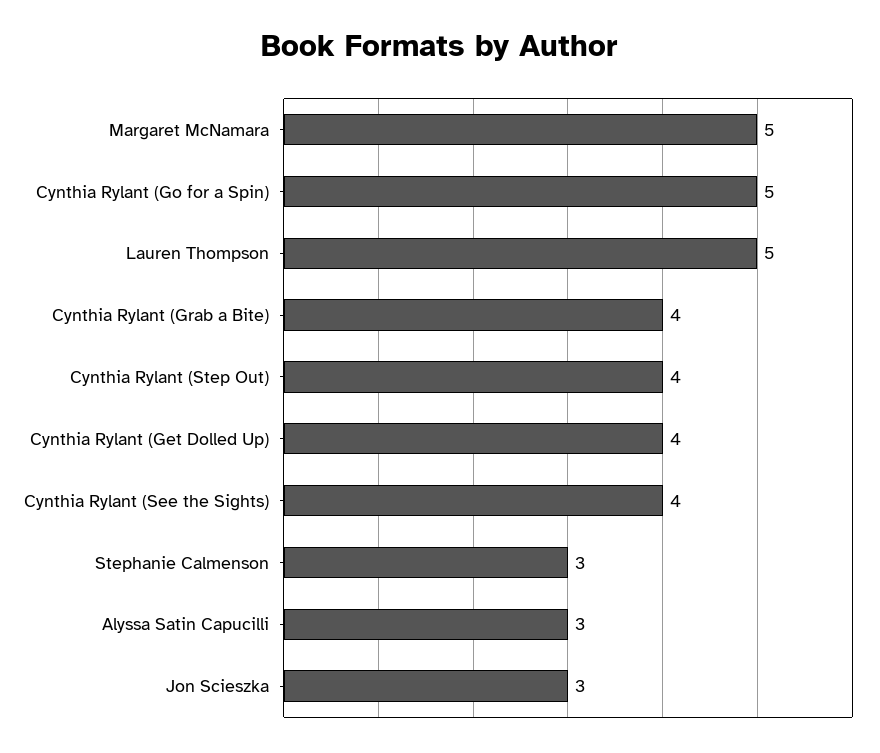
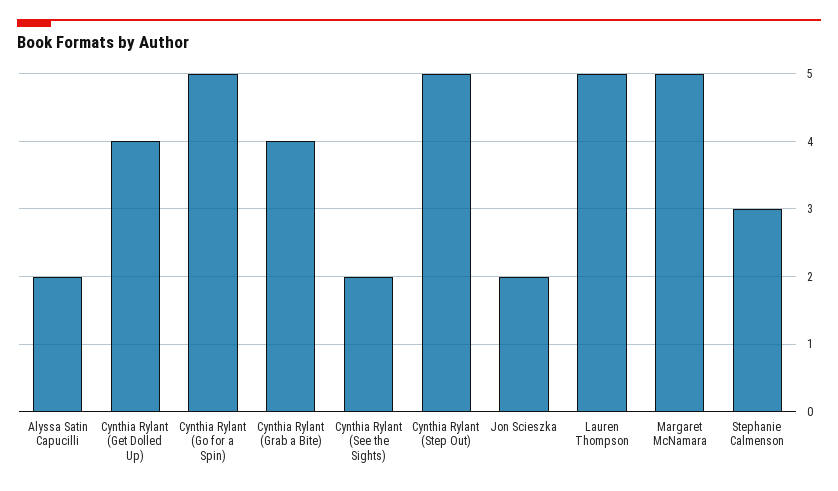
Cynthia Rylant (Step Out): 4 -> 5
Cynthia Rylant (See the Sights): 4 -> 2
Alyssa Satin Capucilli: 3 -> 2
Jon Scieszka: 3 -> 2

